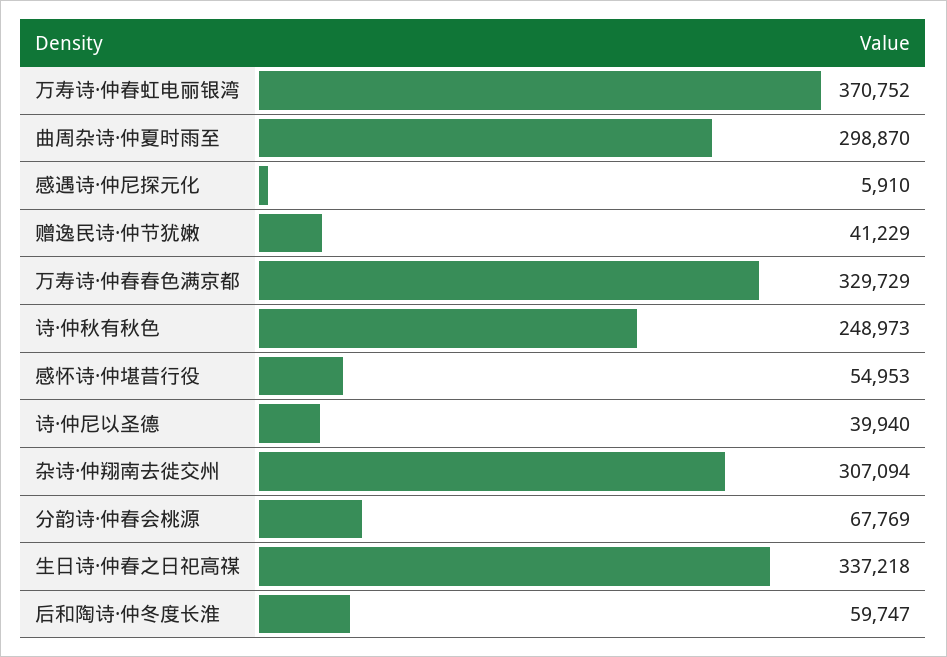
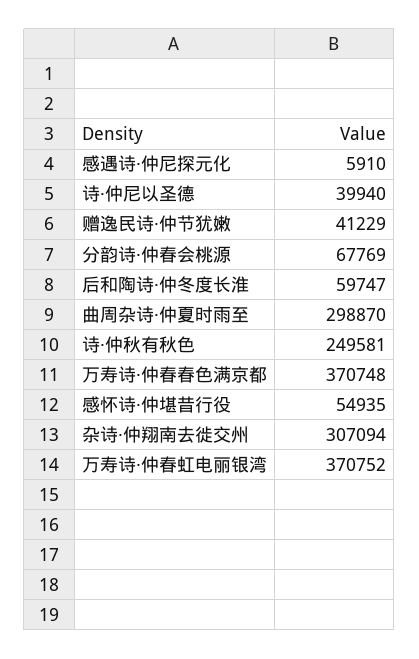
万寿诗·仲春春色满京都: 329729 -> 370748
诗·仲秋有秋色: 248973 -> 249581
感怀诗·仲堪昔行役: 54953 -> 54935
生日诗·仲春之日祀高禖: 337218 -> none

